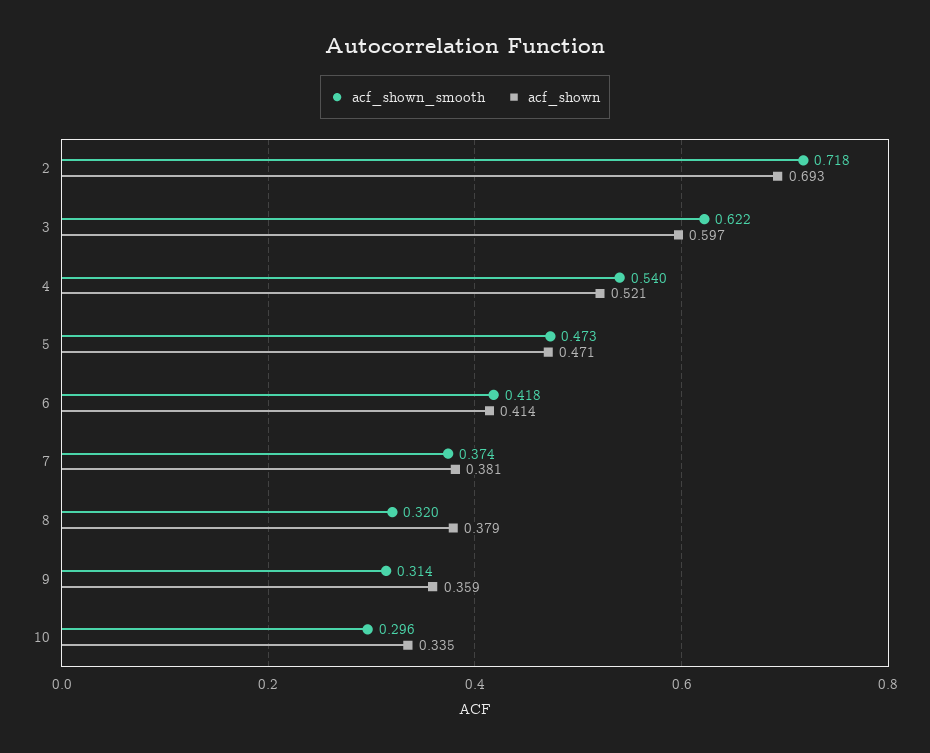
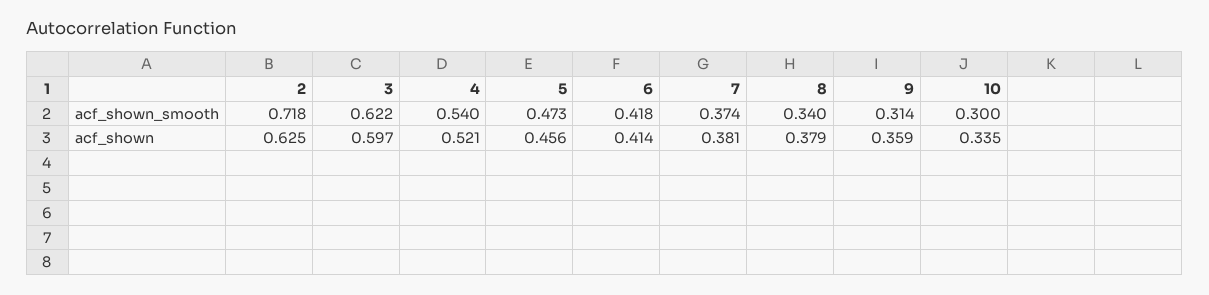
acf_shown, 2: 0.693 -> 0.625
acf_shown, 5: 0.471 -> 0.456
acf_shown_smooth, 8: 0.32 -> 0.34
acf_shown_smooth, 10: 0.296 -> 0.3

